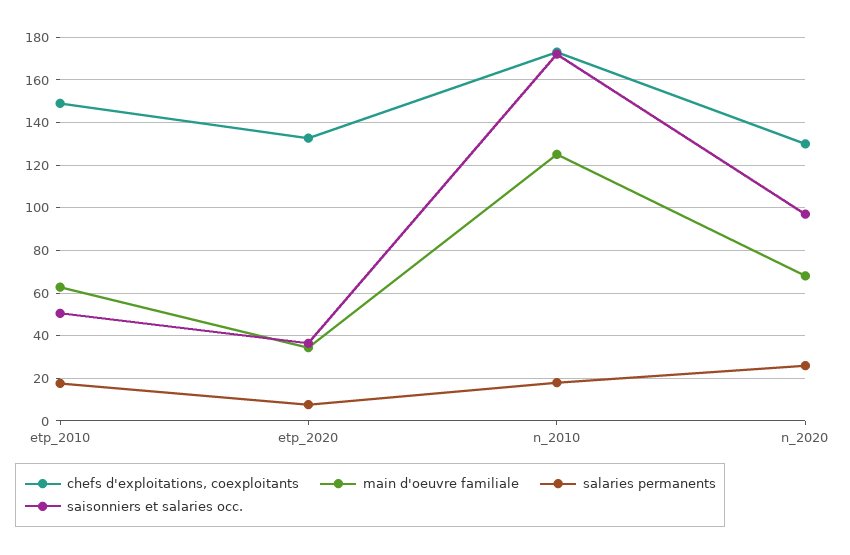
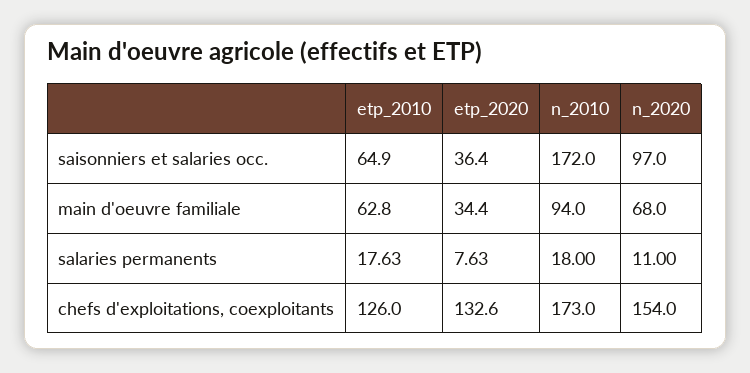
chefs d'exploitations, coexploitants, etp_2010: 150 -> 126
saisonniers et salaries occ., etp_2010: 50 -> 64.9
main d'oeuvre familiale, n_2010: 125 -> 94
chefs d'exploitations, coexploitants, n_2020: 130 -> 154
salaries permanents, n_2020: 25 -> 11

